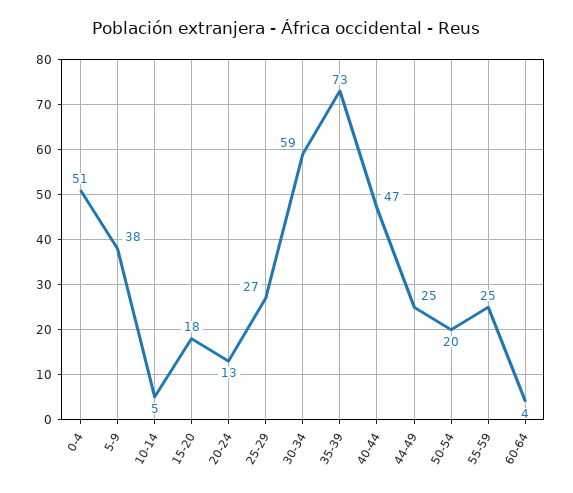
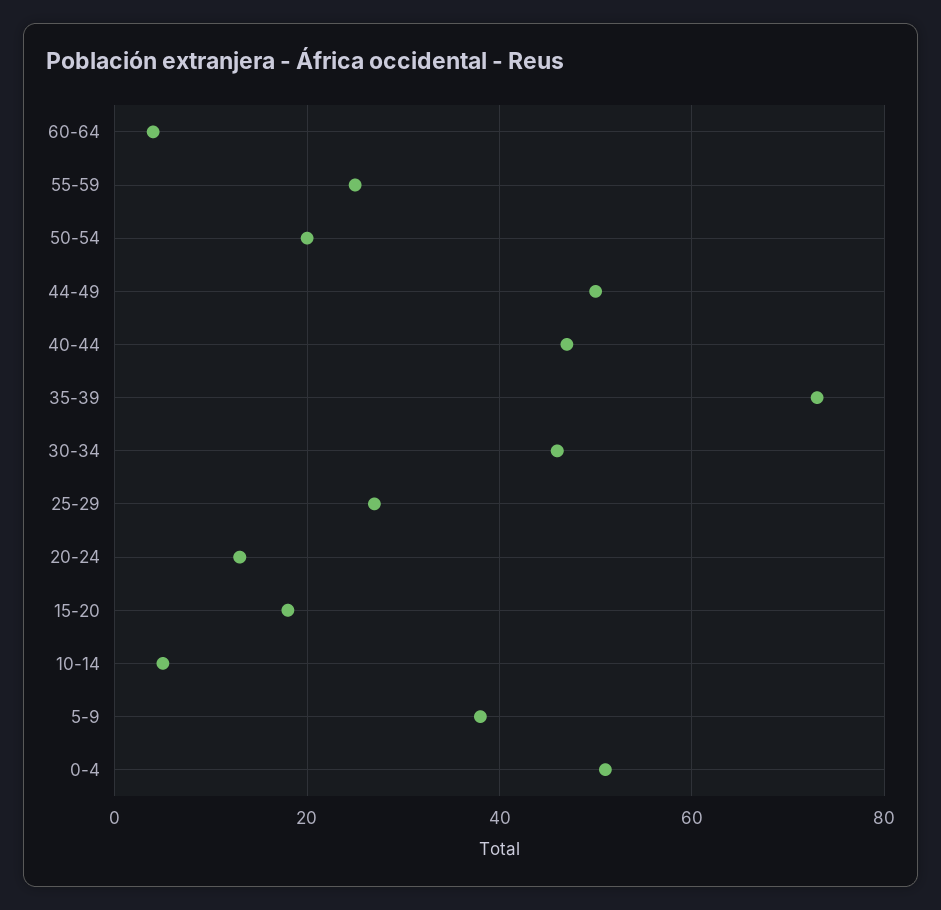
30-34: 59 -> 45
44-49: 25 -> 50

